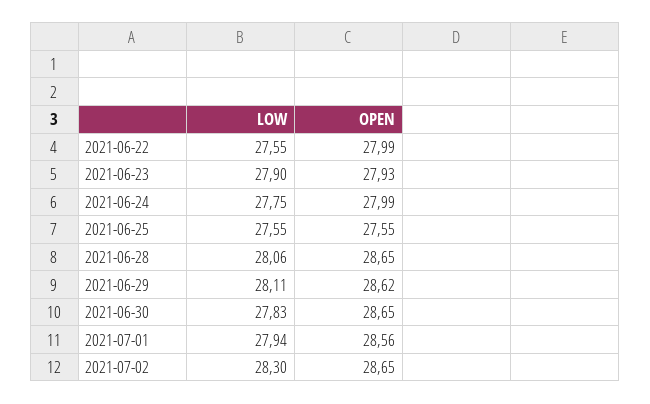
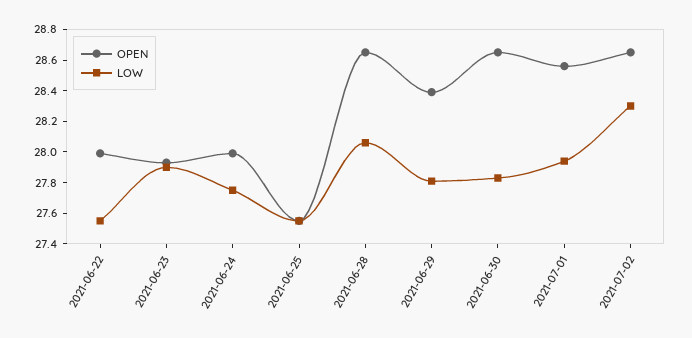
LOW, 2021-06-29: 28.11 -> 27.8
OPEN, 2021-06-29: 28.62 -> 28.4

